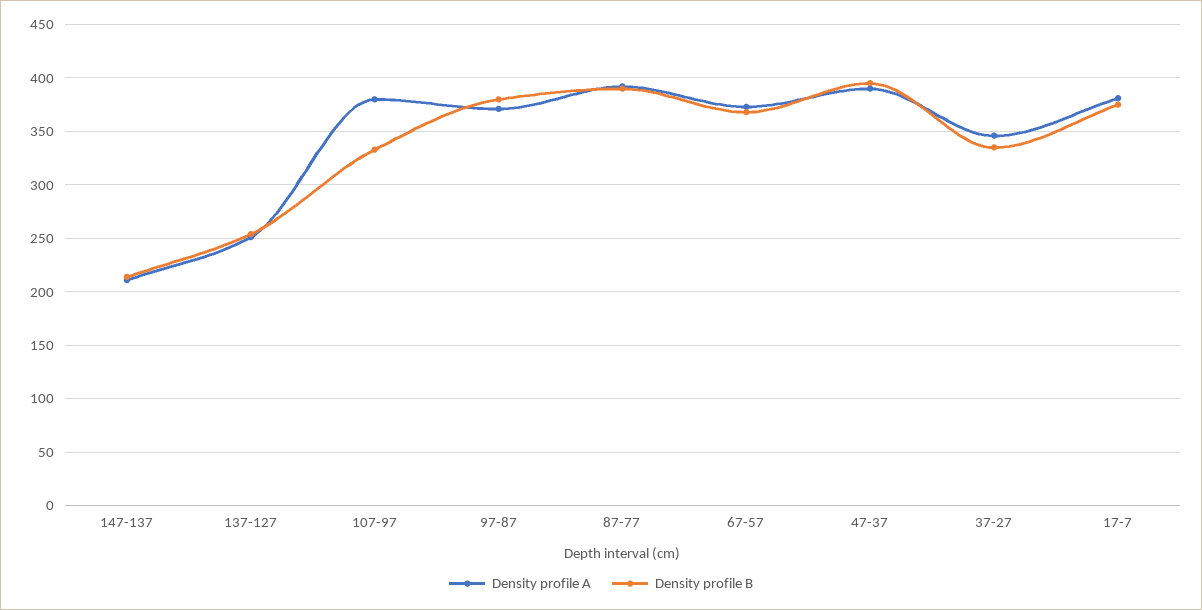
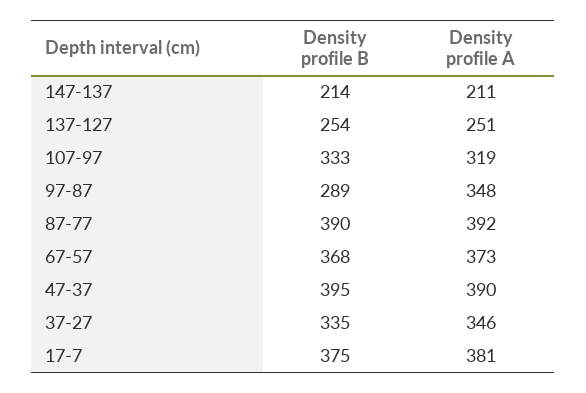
Density profile A, 107-97: 380 -> 319
Density profile A, 97-87: 370 -> 348
Density profile B, 97-87: 380 -> 289

